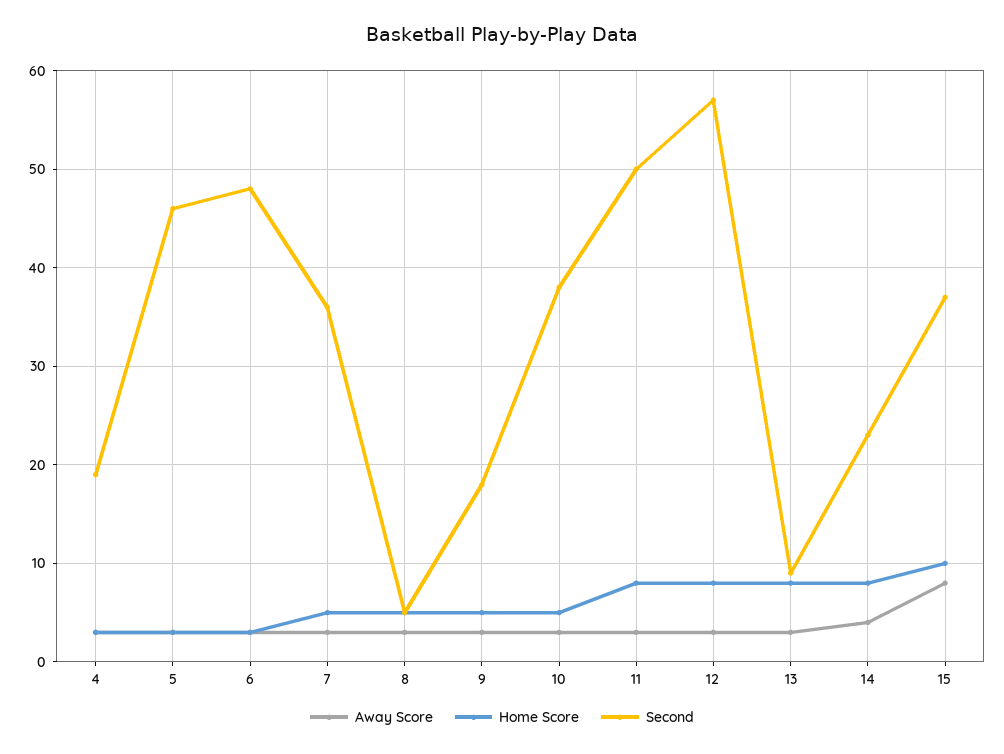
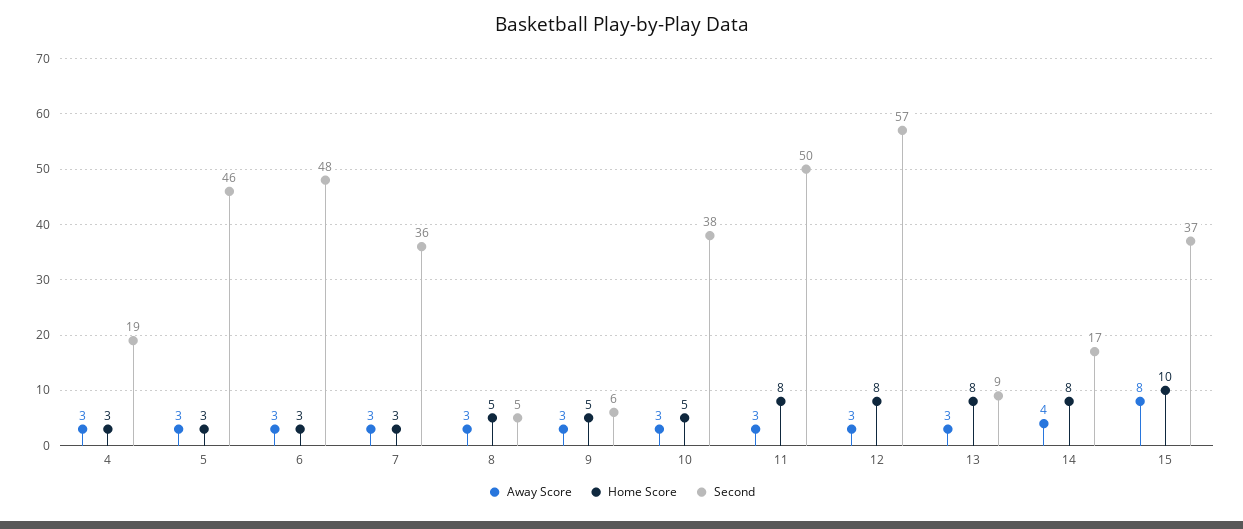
Home Score, 7: 5 -> 3
Second, 9: 18 -> 6
Second, 14: 23 -> 17

